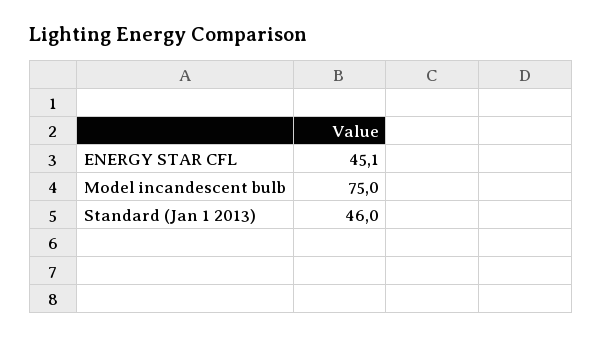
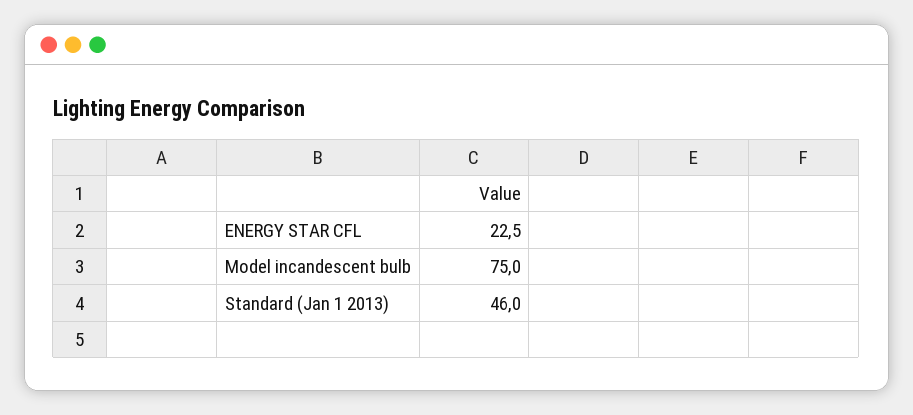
ENERGY STAR CFL: 45.1 -> 22.5

